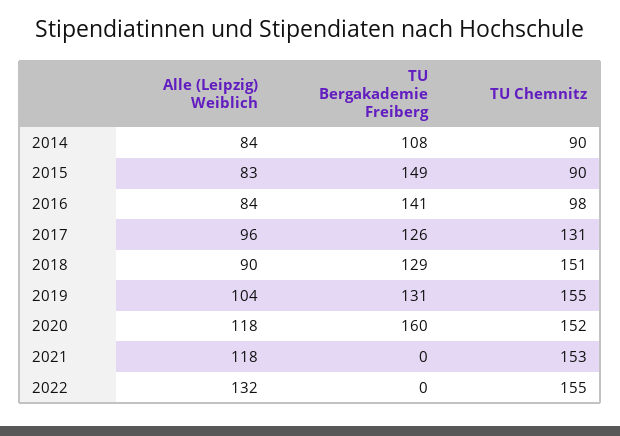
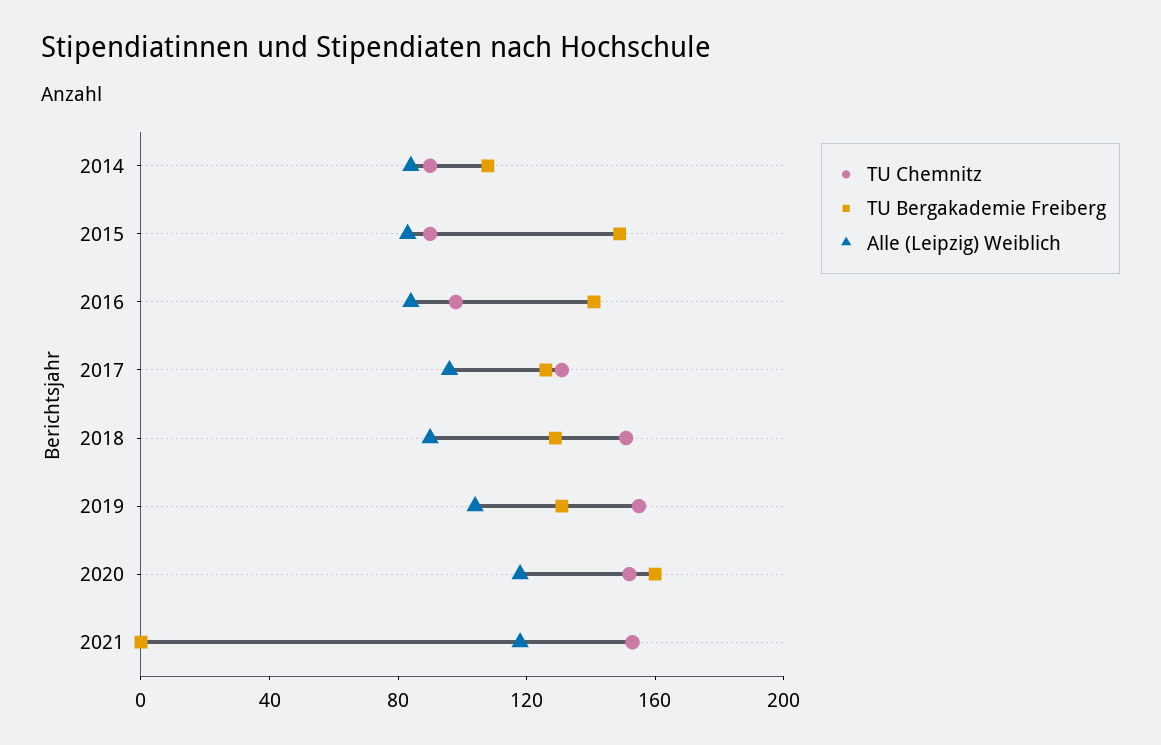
Alle (Leipzig) Weiblich, 2022: 132 -> none
TU Bergakademie Freiberg, 2022: 0 -> none
TU Chemnitz, 2022: 155 -> none

